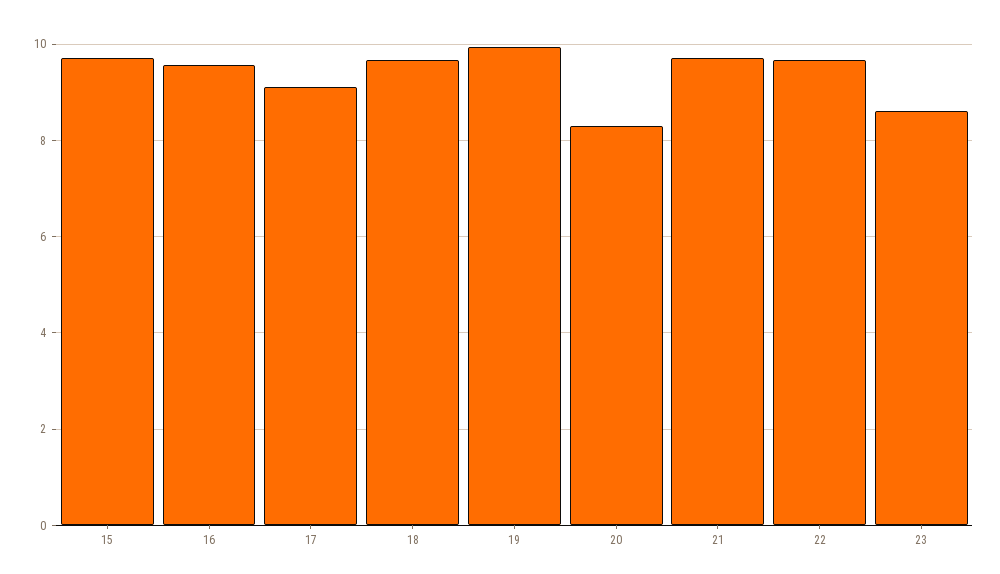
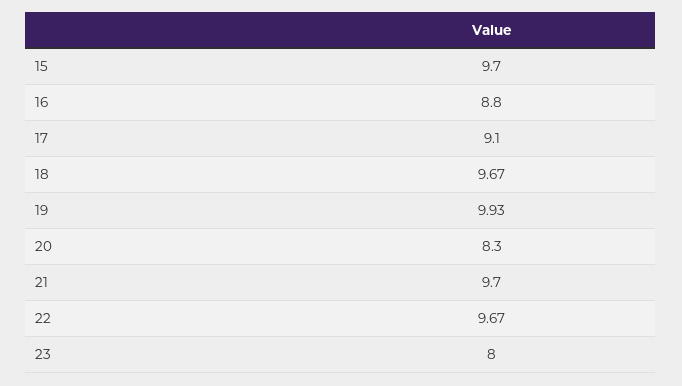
16: 9.6 -> 8.8
23: 8.6 -> 8

